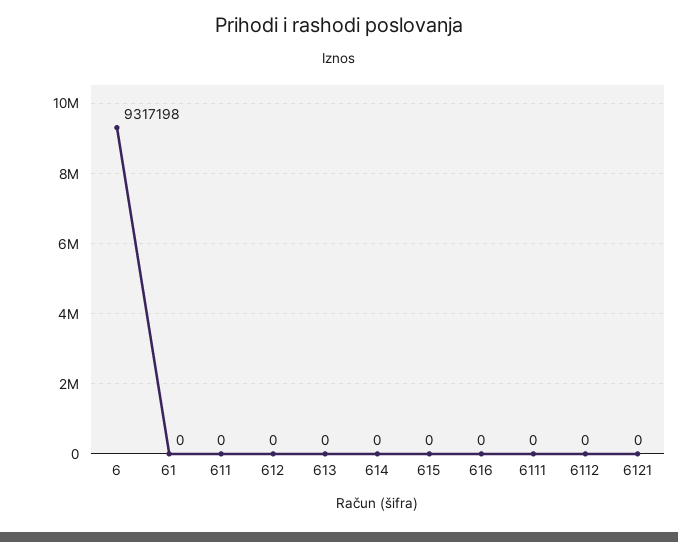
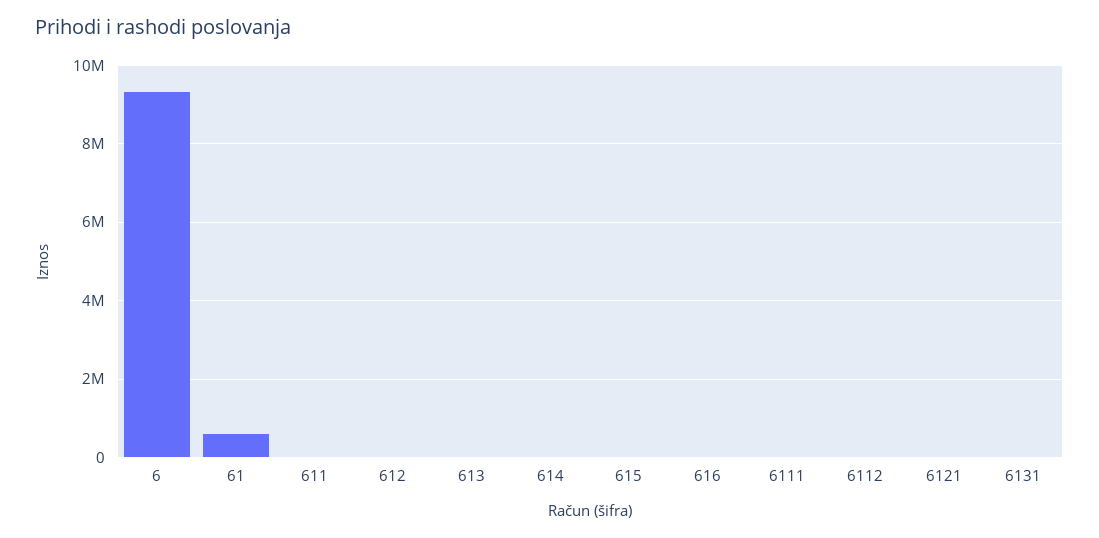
61: 0 -> 600000
6131: none -> 0

